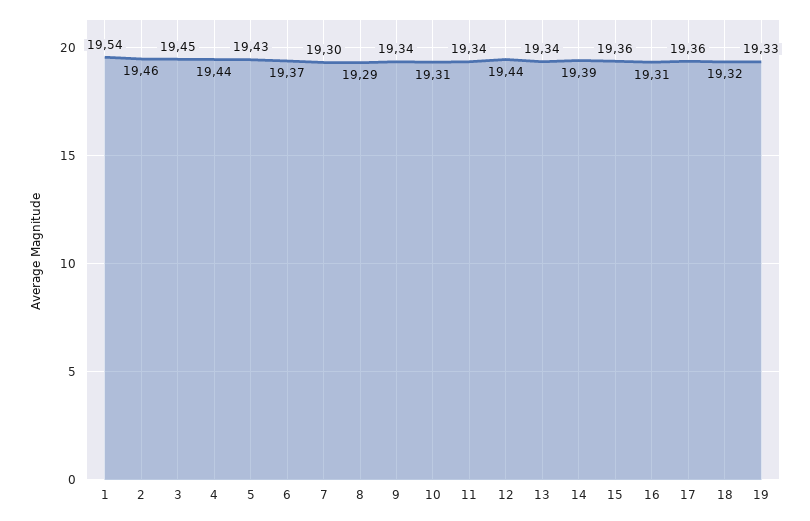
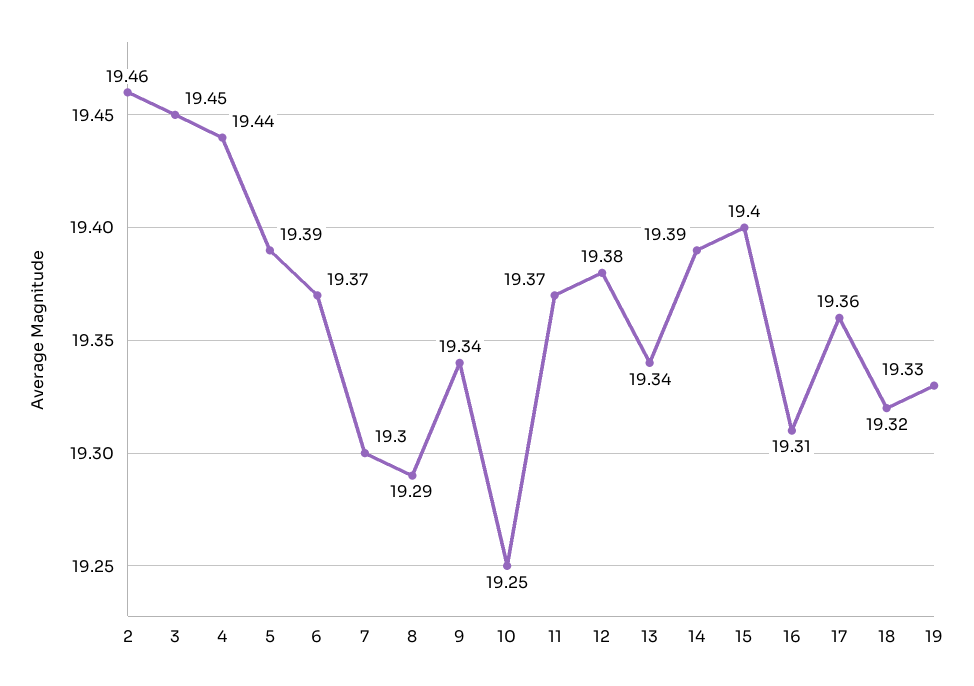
1: 19.54 -> none
5: 19.43 -> 19.39
10: 19.31 -> 19.25
11: 19.34 -> 19.37
12: 19.44 -> 19.38
15: 19.36 -> 19.4

